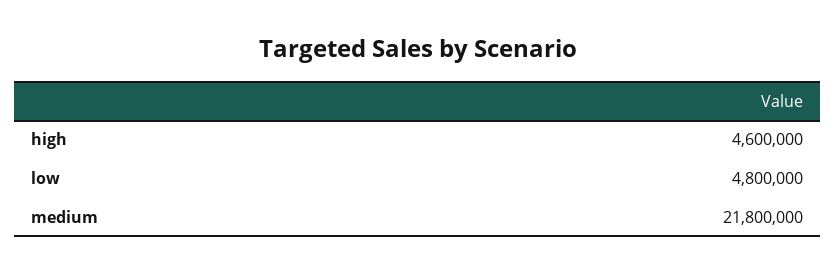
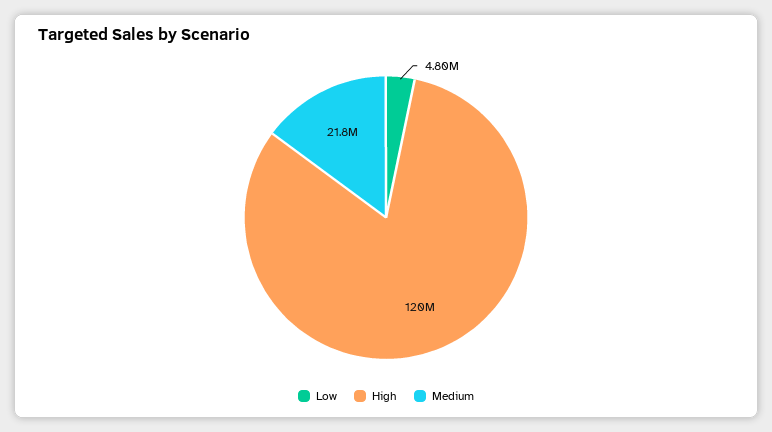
high: 4600000 -> 120000000

